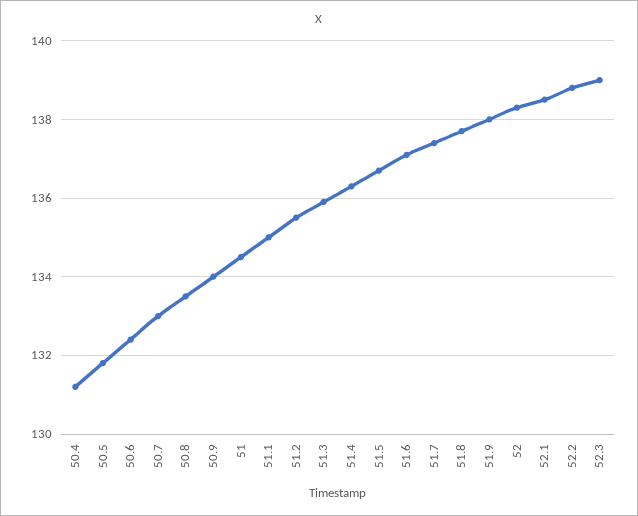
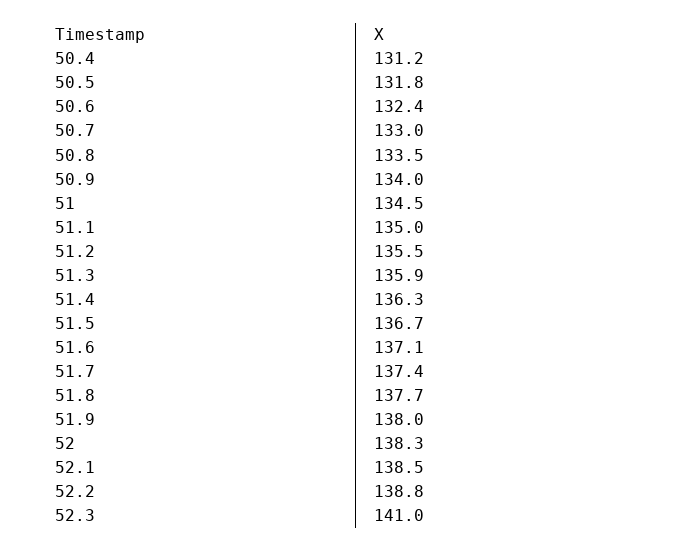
52.3: 139 -> 141

